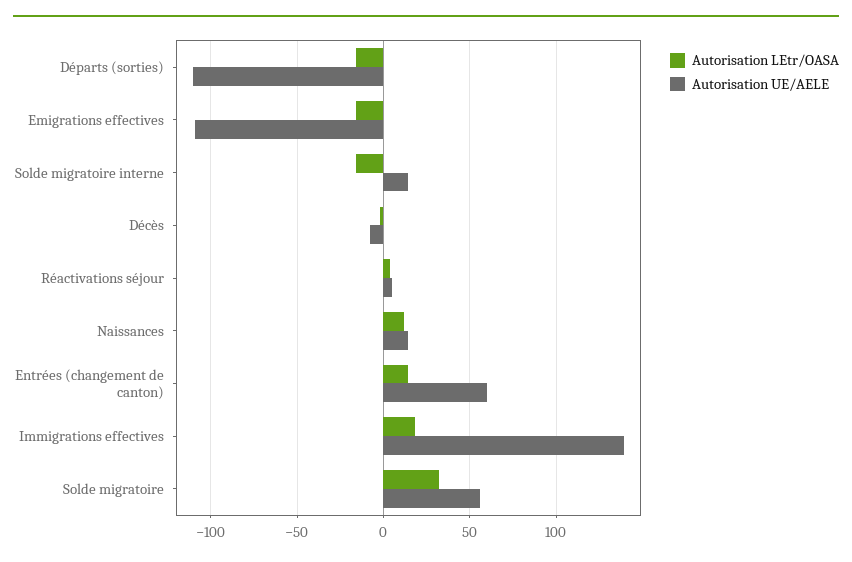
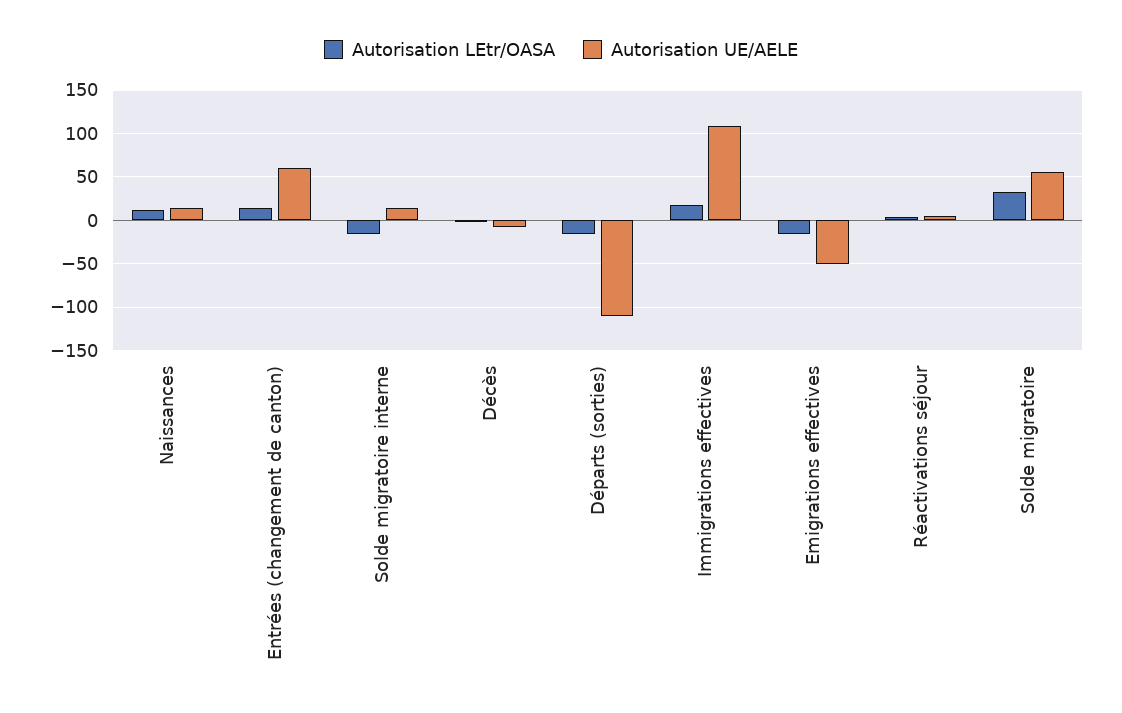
Autorisation UE/AELE, Emigrations effectives: -110 -> -50
Autorisation UE/AELE, Immigrations effectives: 140 -> 110

